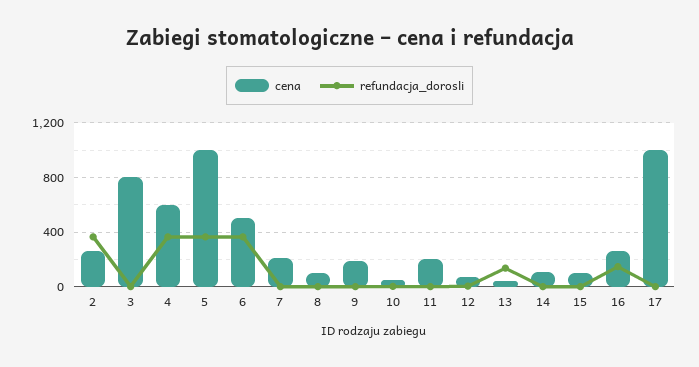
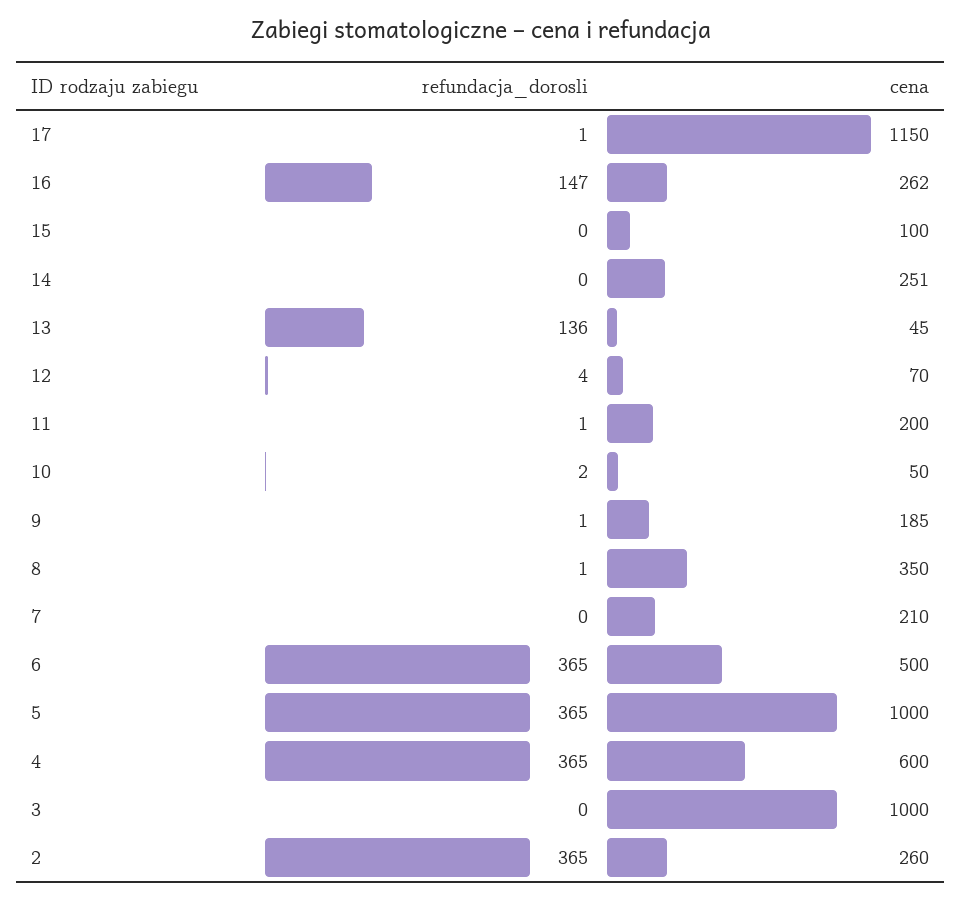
cena, 3: 800 -> 1000
cena, 8: 100 -> 350
cena, 14: 100 -> 251
cena, 17: 1000 -> 1150

